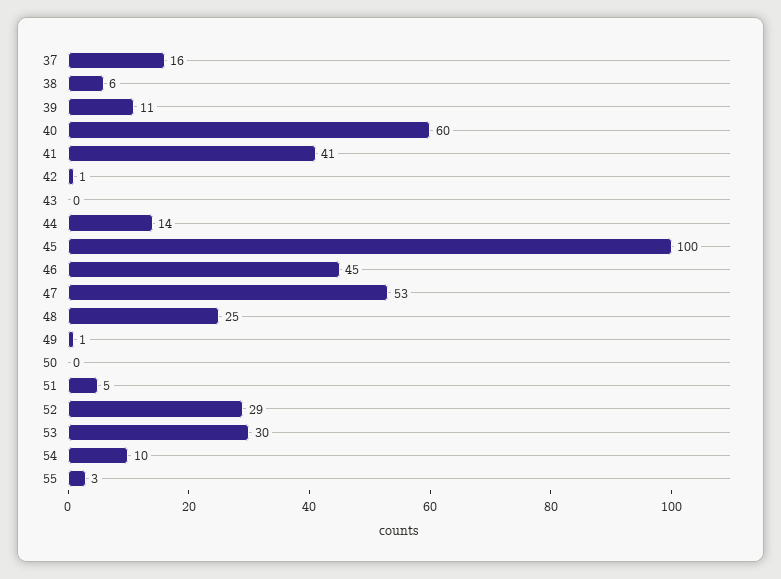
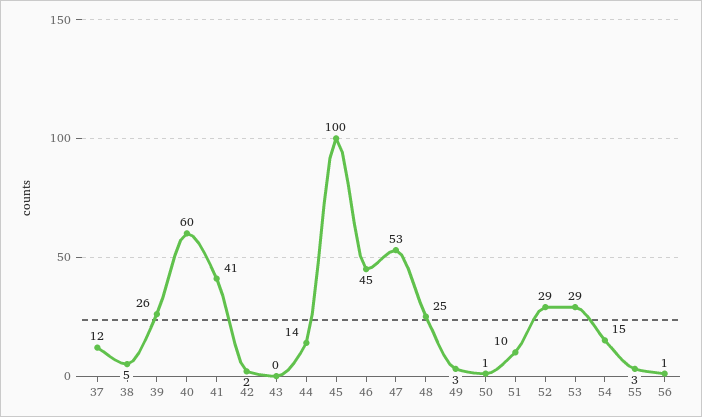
37: 16 -> 12
38: 6 -> 5
39: 11 -> 26
42: 1 -> 2
49: 1 -> 3
50: 0 -> 1
51: 5 -> 10
53: 30 -> 29
54: 10 -> 15
56: none -> 1

